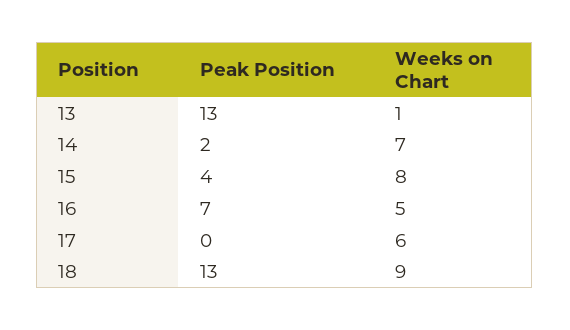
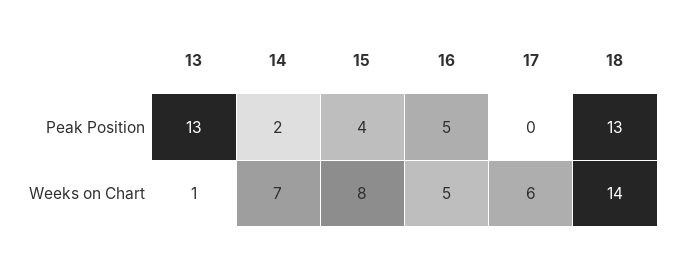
Peak Position, 16: 7 -> 5
Weeks on Chart, 18: 9 -> 14

